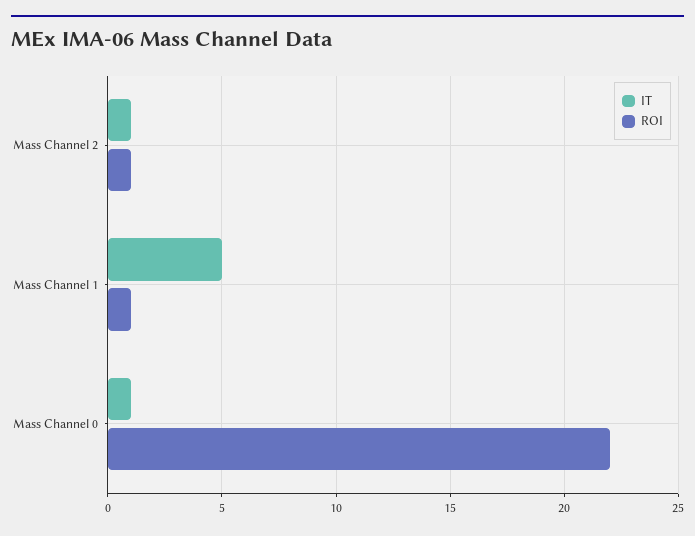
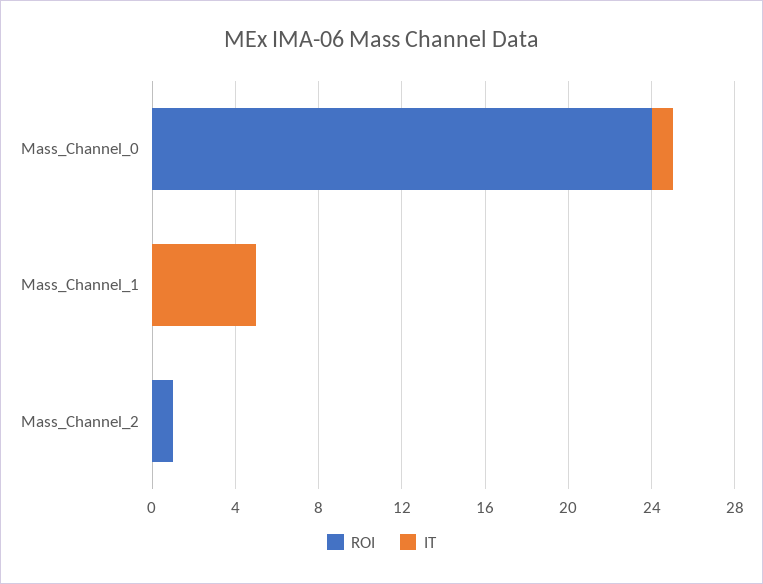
IT, Mass Channel 2: 1 -> 0
ROI, Mass Channel 1: 1 -> 0
ROI, Mass Channel 0: 22 -> 24

